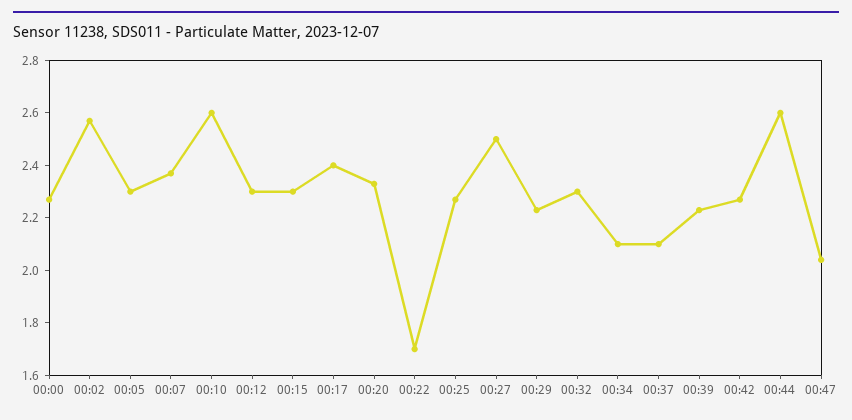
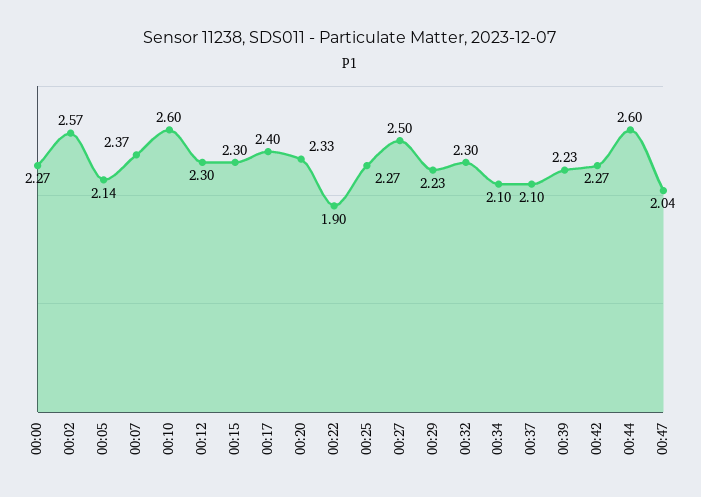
00:05: 2.3 -> 2.14
00:22: 1.7 -> 1.9

